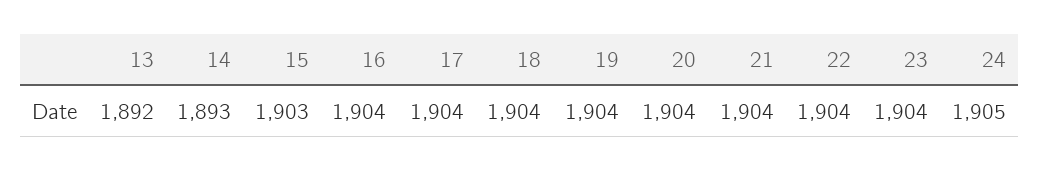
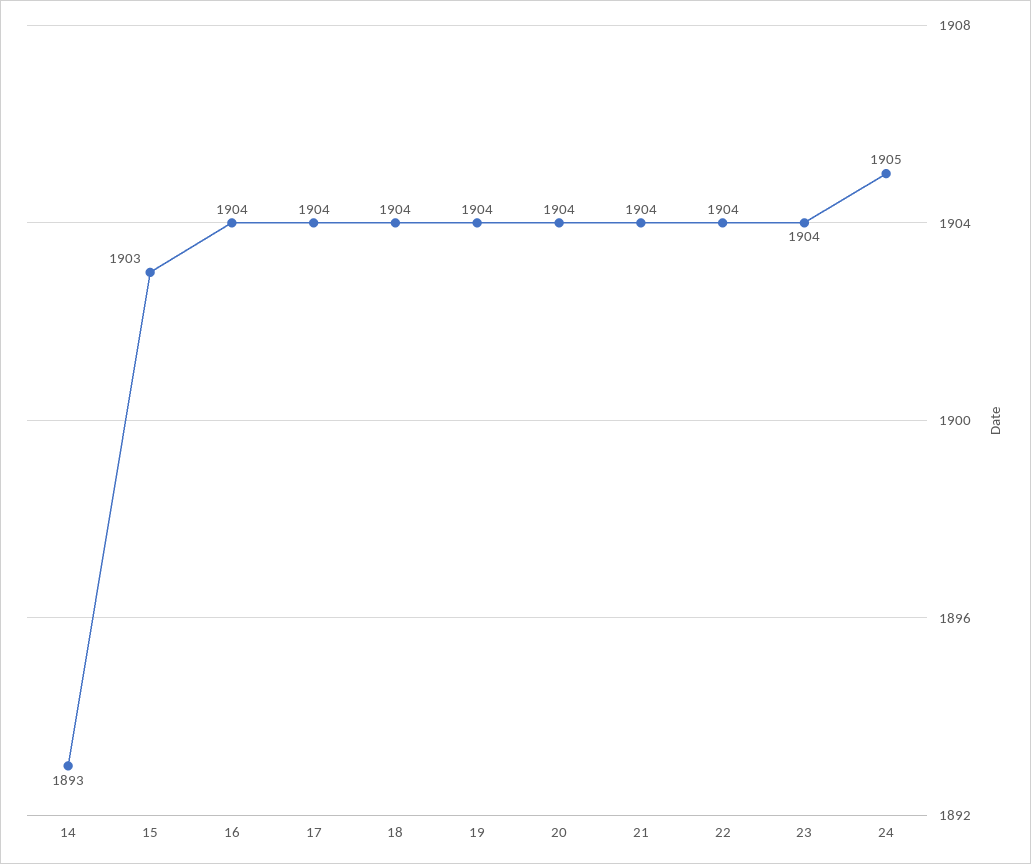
13: 1892 -> none

